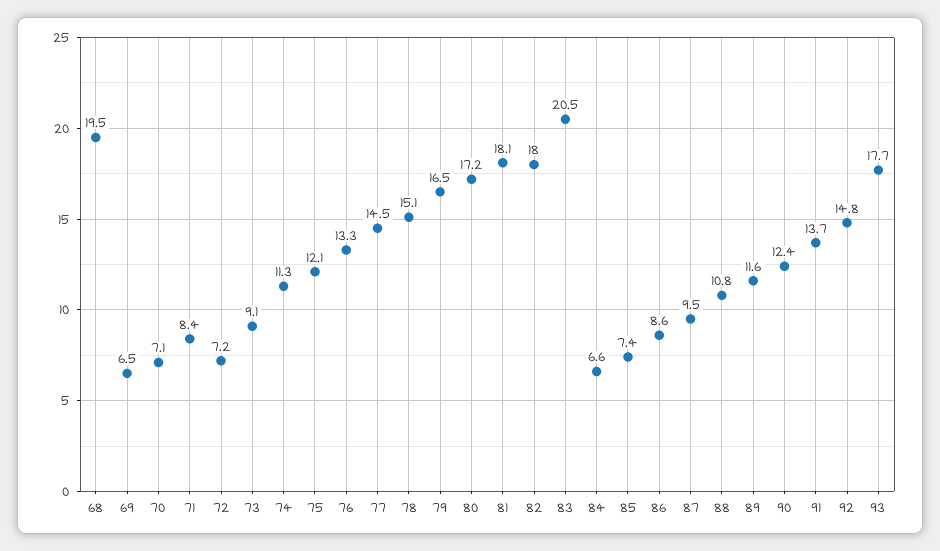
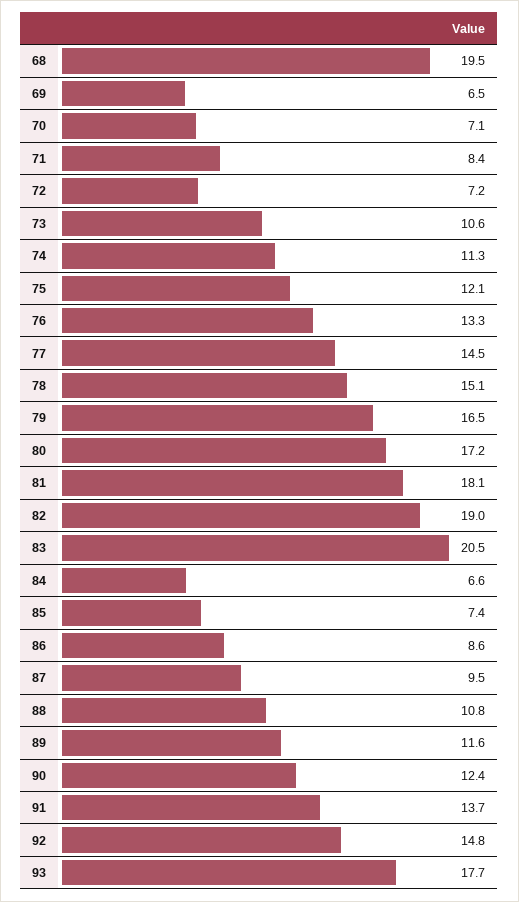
73: 9.1 -> 10.6
82: 18 -> 19

